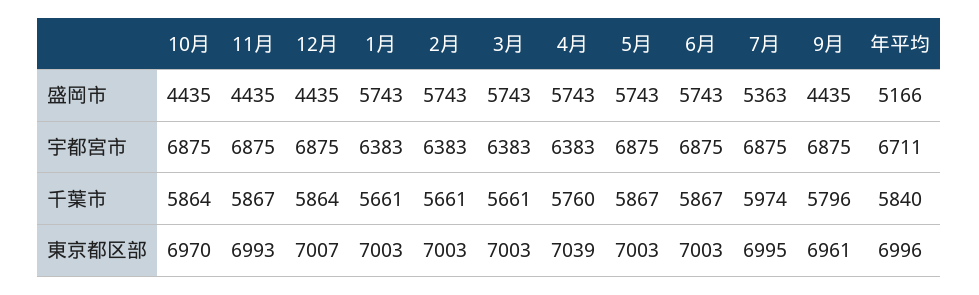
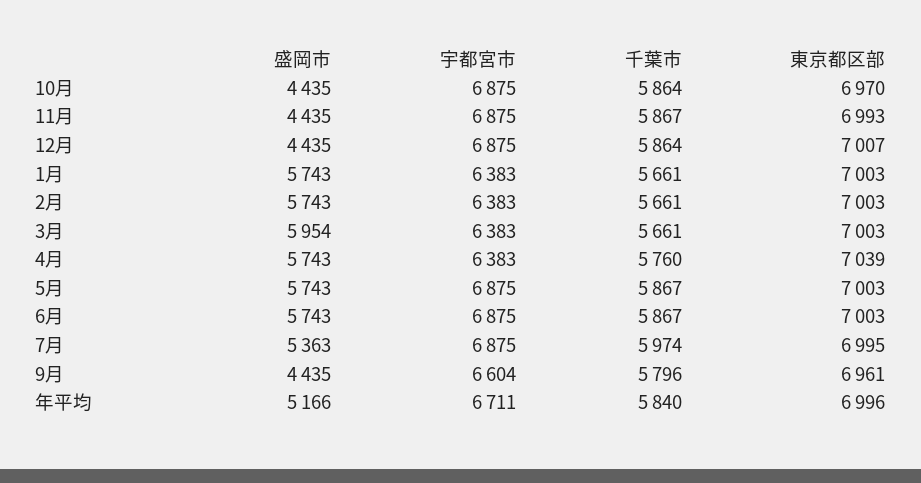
3月, 盛岡市: 5743 -> 5954
9月, 宇都宮市: 6875 -> 6604

